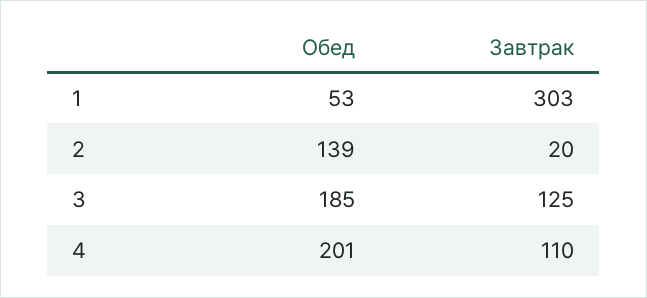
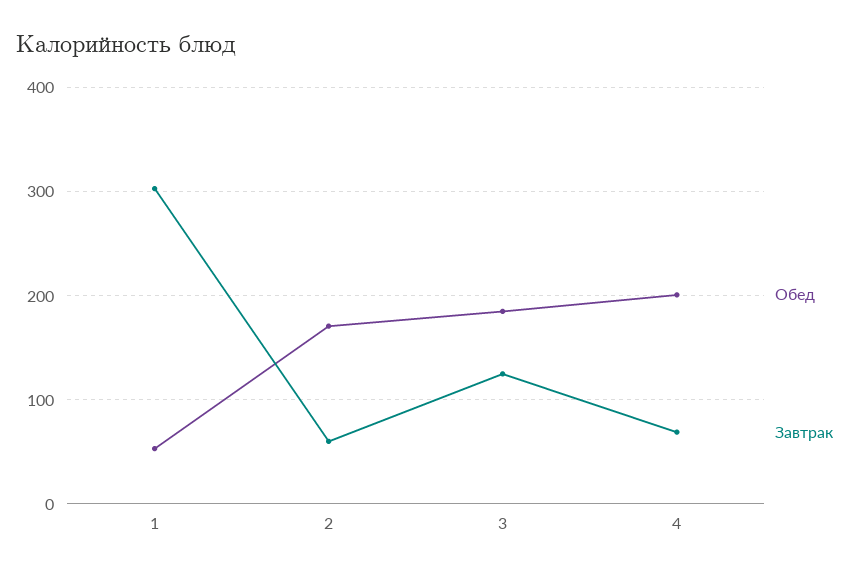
Обед, 2: 139 -> 170
Завтрак, 2: 20 -> 60
Завтрак, 4: 110 -> 70

